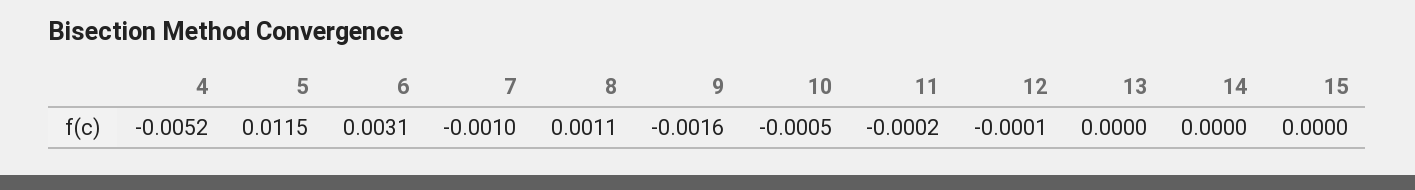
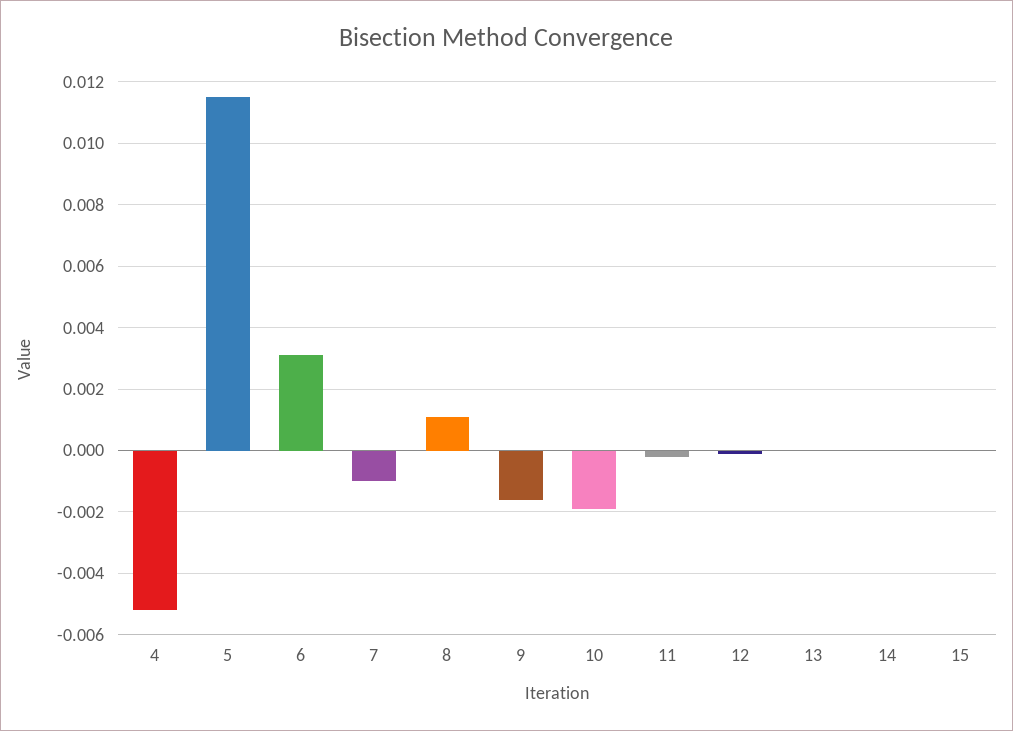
10: -0.0005 -> -0.002

